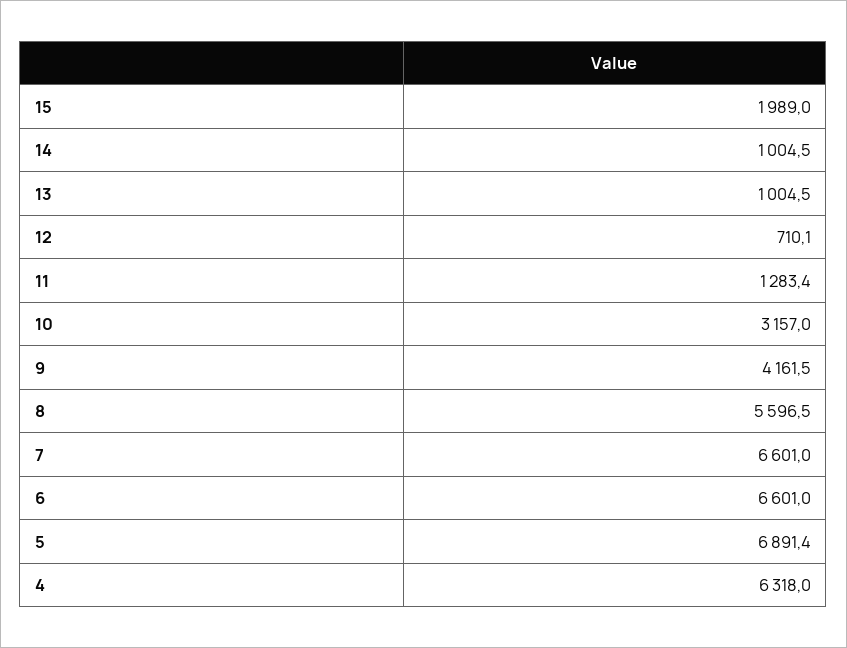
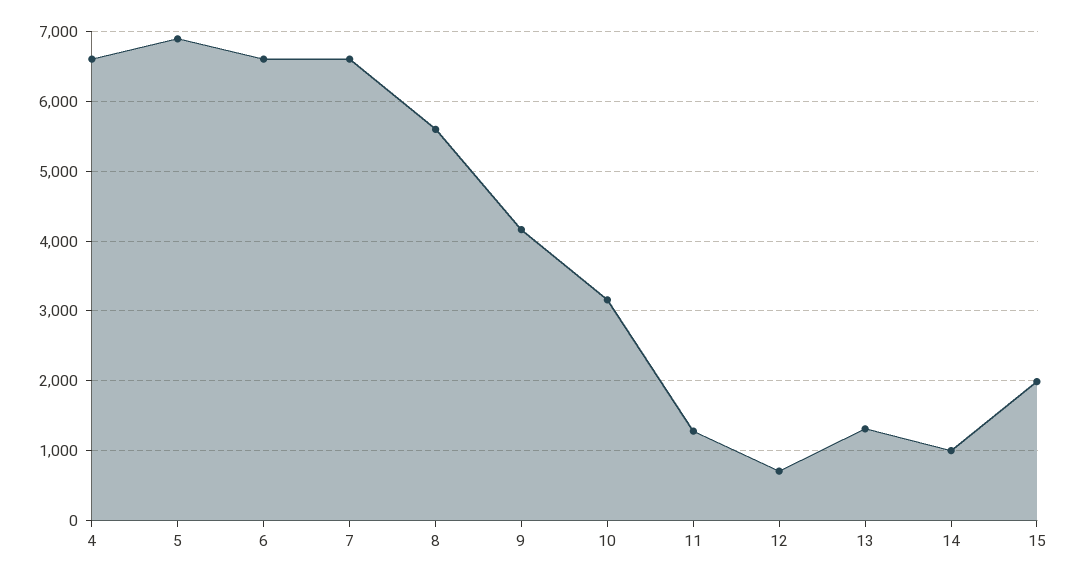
13: 1004.5 -> 1300
4: 6318 -> 6600

